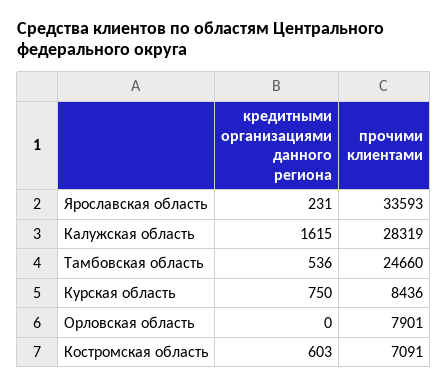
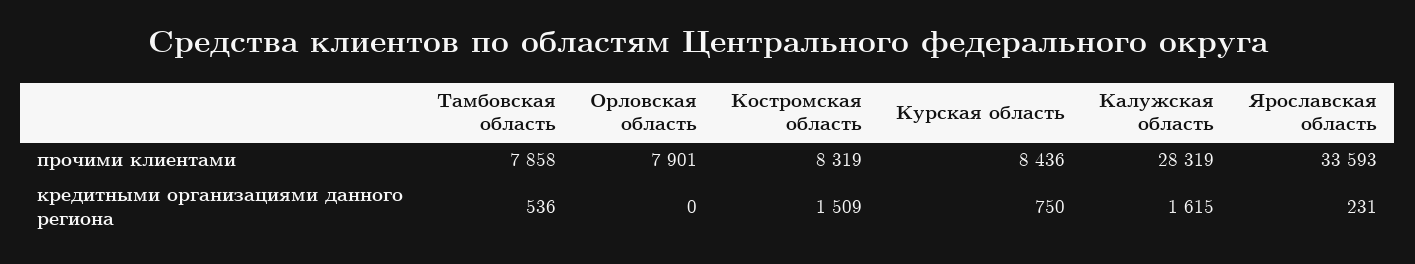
прочими клиентами, Тамбовская область: 24660 -> 7858
кредитными организациями данного региона, Костромская область: 603 -> 1509
прочими клиентами, Костромская область: 7091 -> 8319

